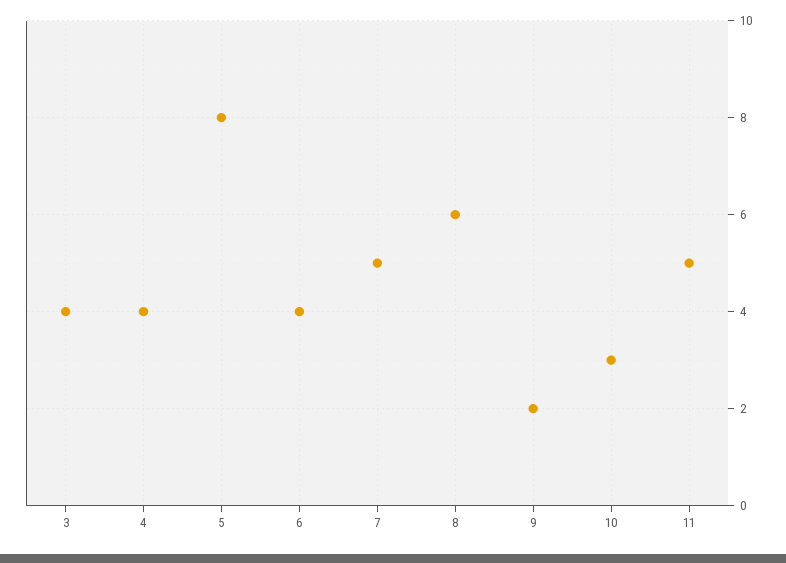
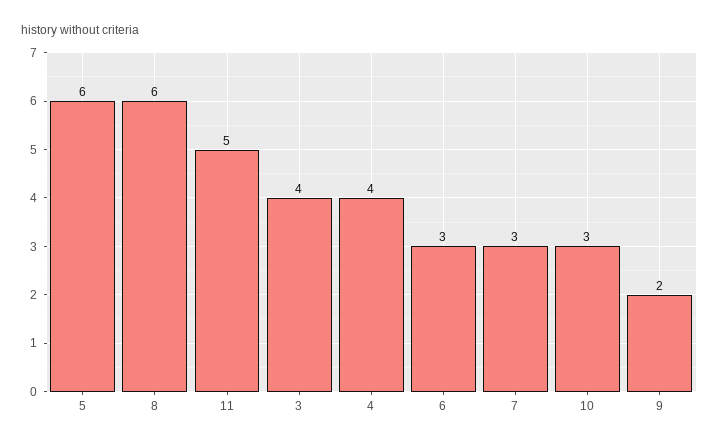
5: 8 -> 6
6: 4 -> 3
7: 5 -> 3

